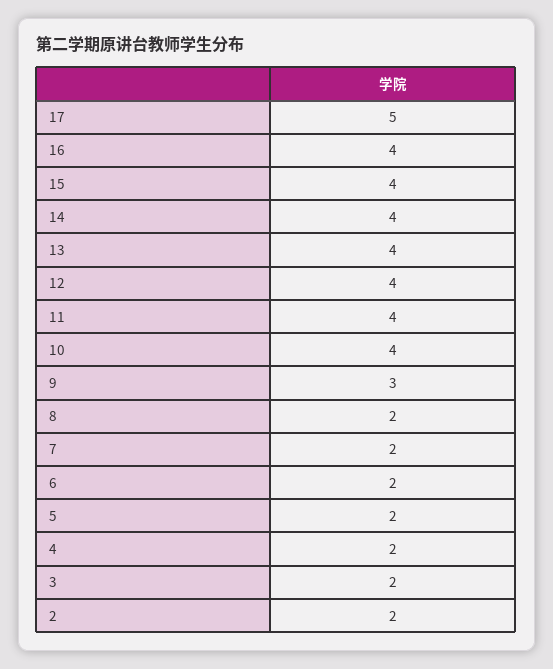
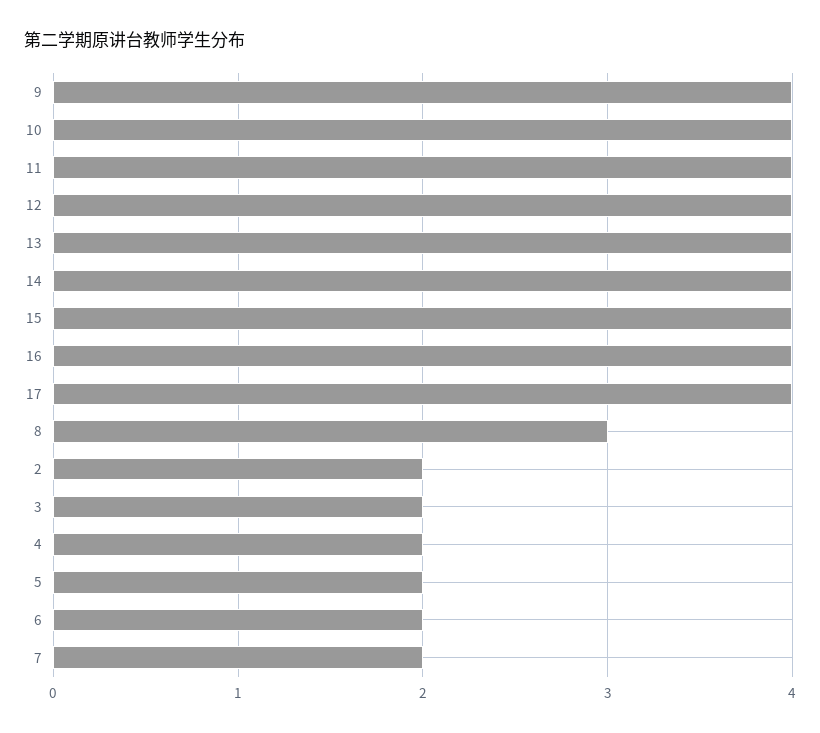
17: 5 -> 4
9: 3 -> 4
8: 2 -> 3

